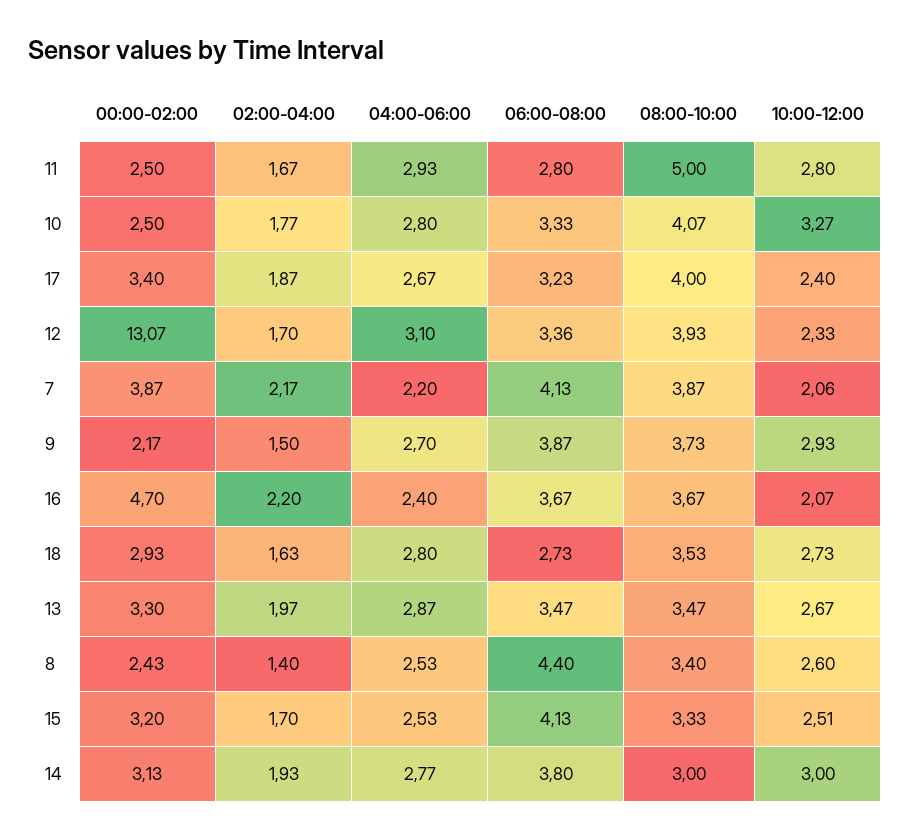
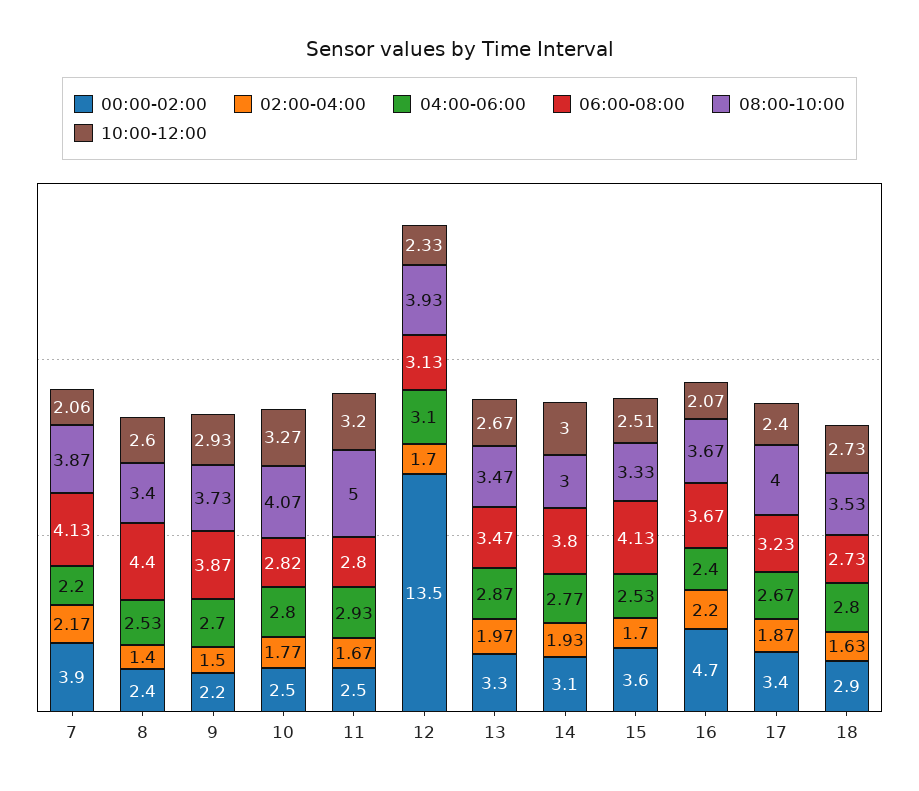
10:00-12:00, 11: 2.8 -> 3.2
06:00-08:00, 10: 3.33 -> 2.82
00:00-02:00, 12: 13.07 -> 13.5
06:00-08:00, 12: 3.36 -> 3.13
00:00-02:00, 15: 3.2 -> 3.6

